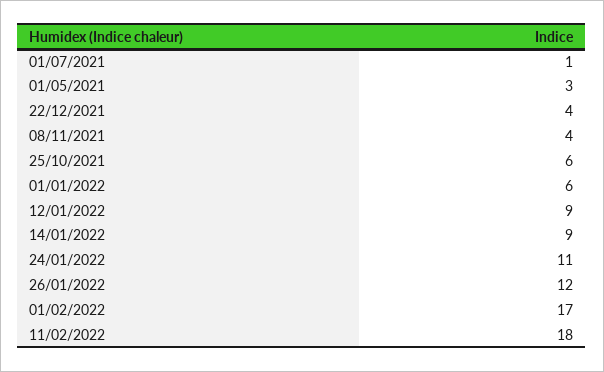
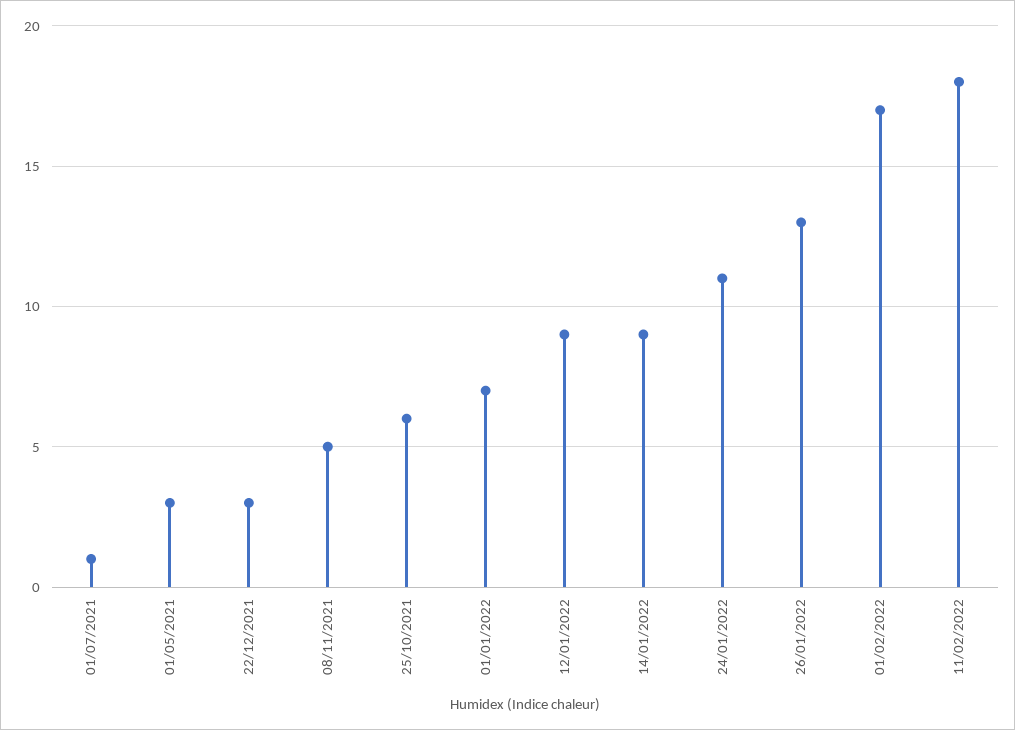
22/12/2021: 4 -> 3
08/11/2021: 4 -> 5
01/01/2022: 6 -> 7
26/01/2022: 12 -> 13

